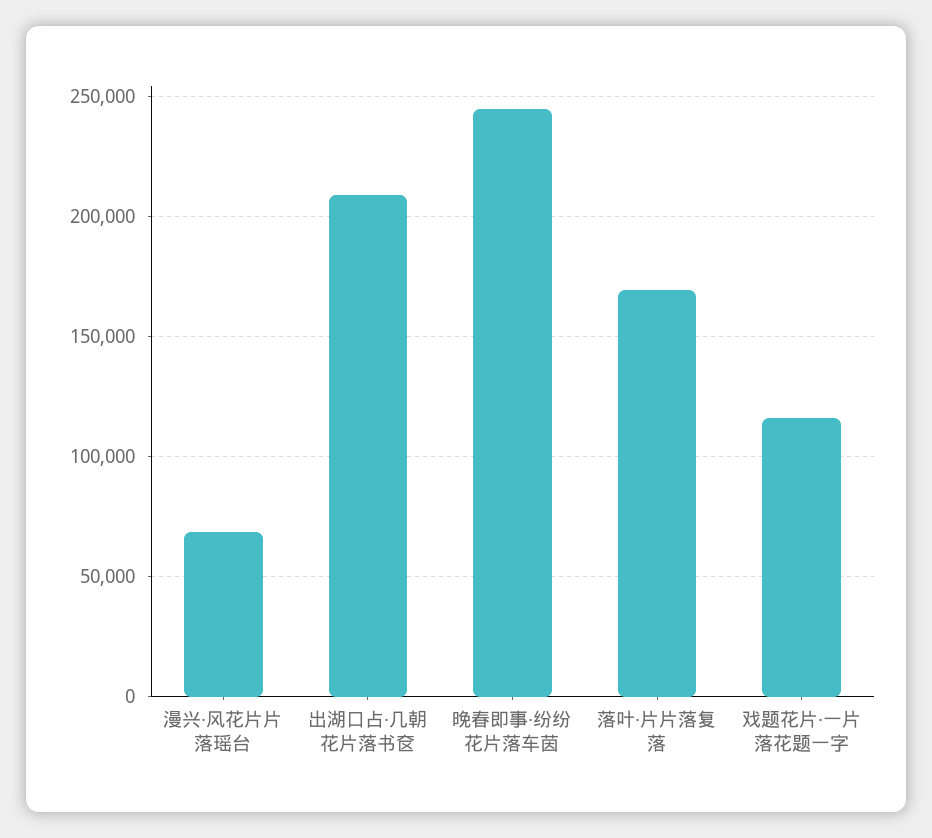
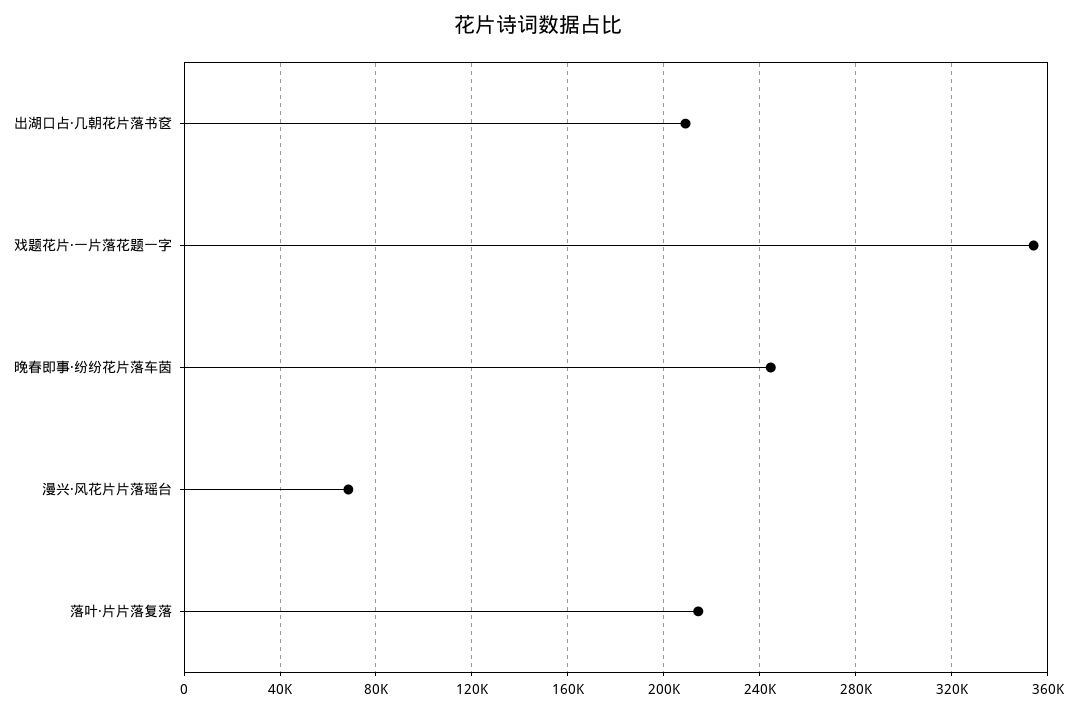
落叶·片片落复落: 170000 -> 215000
戏题花片·一片落花题一字: 115000 -> 355000

